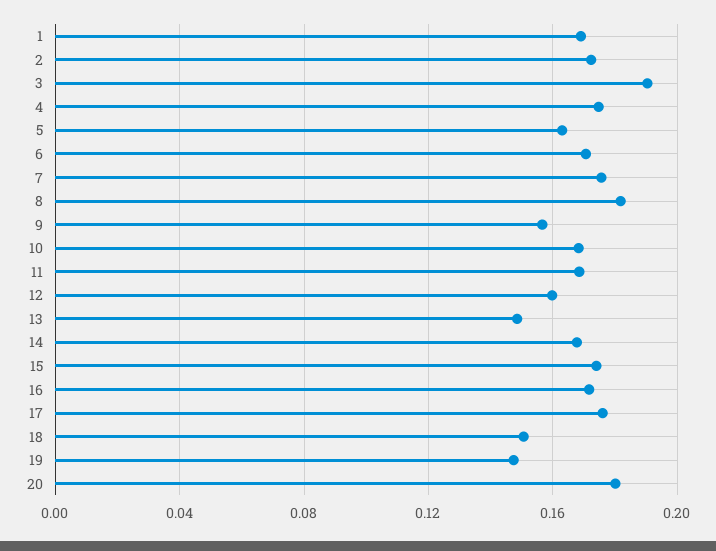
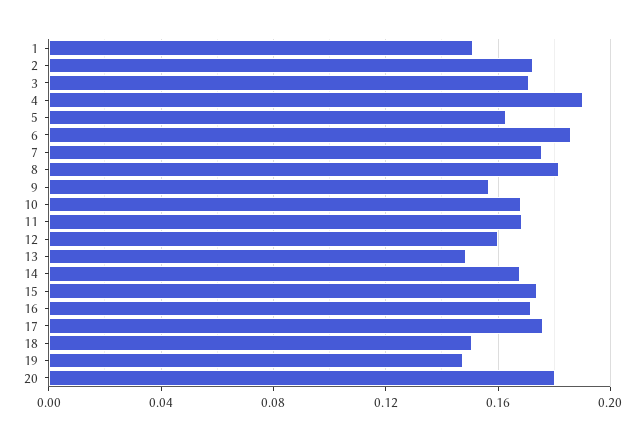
1: 0.17 -> 0.15
3: 0.19 -> 0.17
4: 0.175 -> 0.19
6: 0.17 -> 0.185

